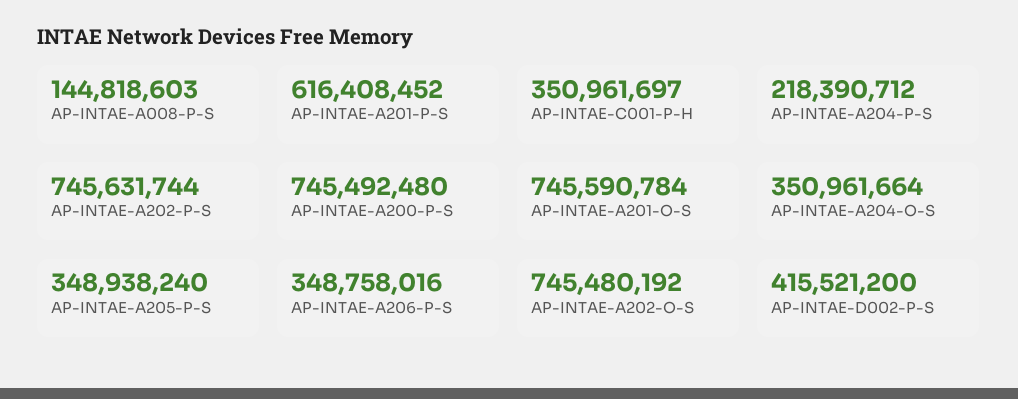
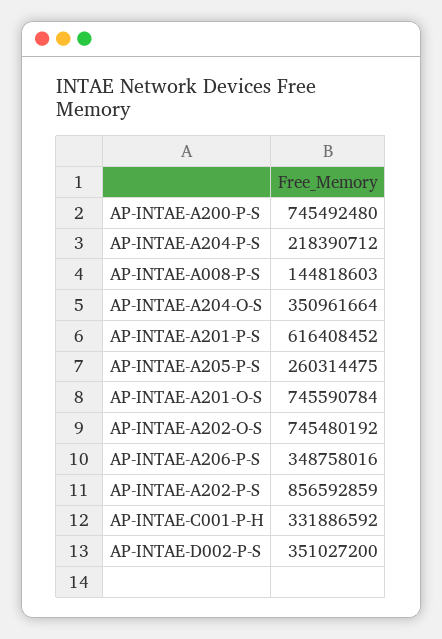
AP-INTAE-C001-P-H: 350961697 -> 331886592
AP-INTAE-A202-P-S: 745631744 -> 856592859
AP-INTAE-A205-P-S: 348938240 -> 260314475
AP-INTAE-D002-P-S: 415521200 -> 351027200

